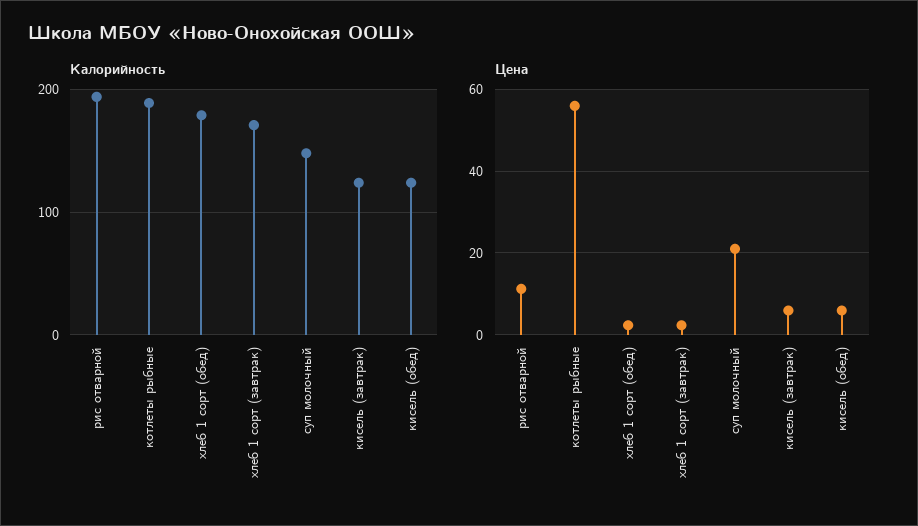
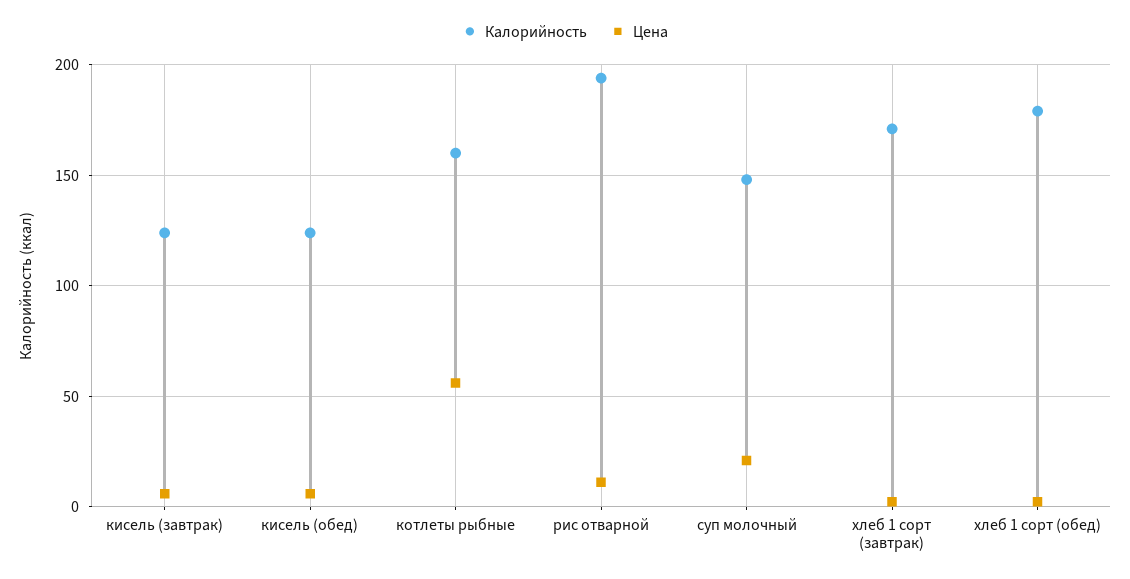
Калорийность, котлеты рыбные: 190 -> 160

